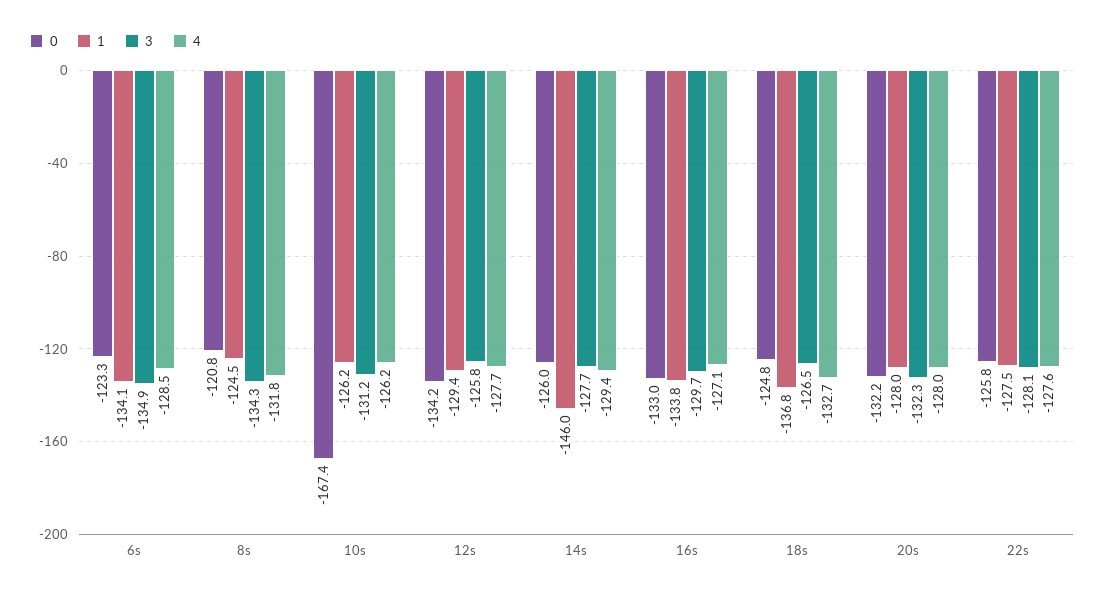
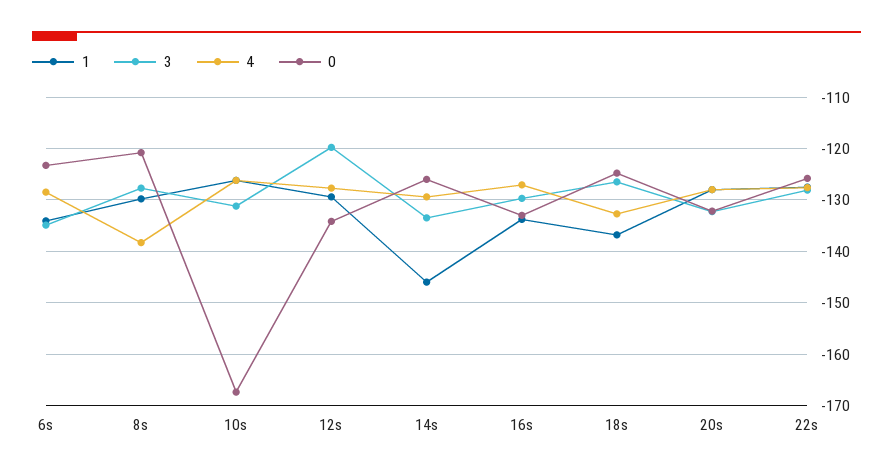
1, 8s: -124.5 -> -130
3, 8s: -134.3 -> -128
4, 8s: -131.8 -> -138
3, 12s: -125.8 -> -120
3, 14s: -127.7 -> -134

